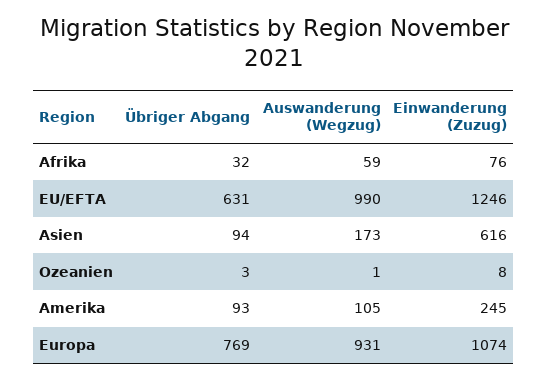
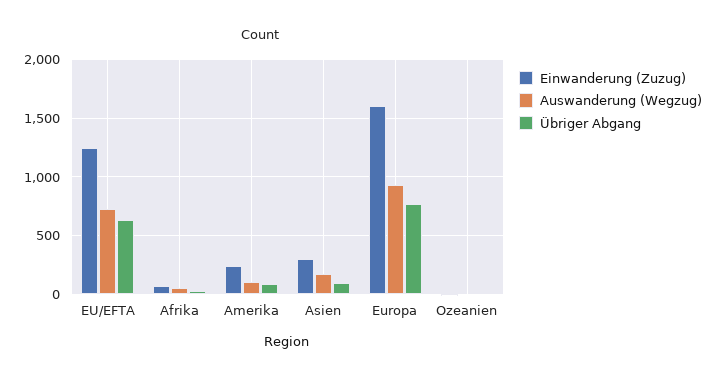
Auswanderung (Wegzug), EU/EFTA: 990 -> 700
Einwanderung (Zuzug), Asien: 616 -> 300
Einwanderung (Zuzug), Europa: 1074 -> 1600

